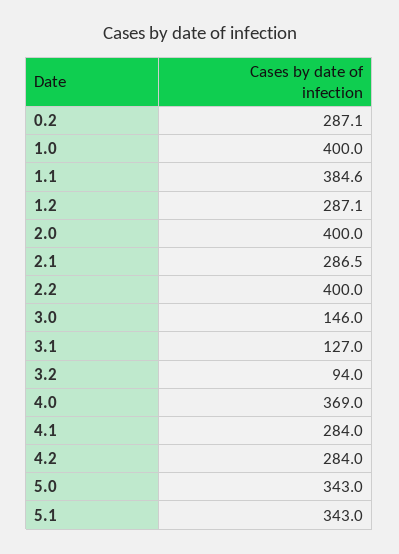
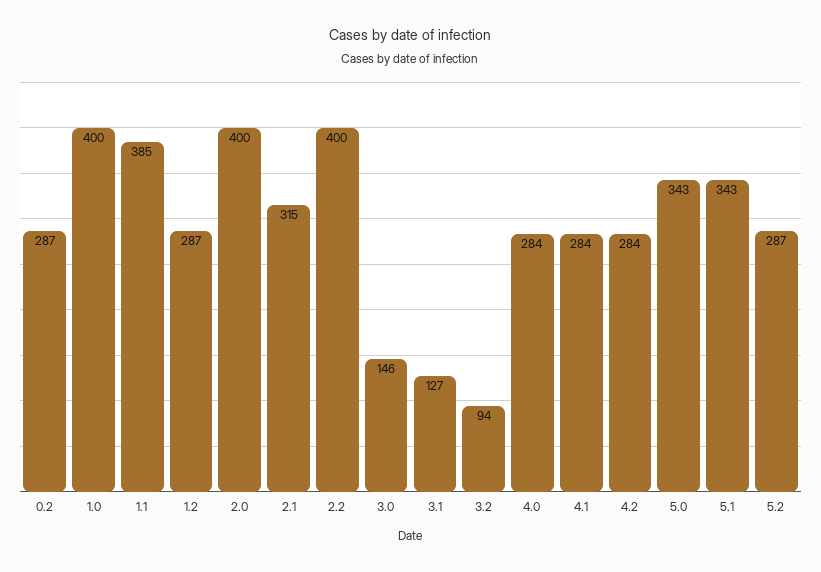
2.1: 286.5 -> 315
4.0: 369 -> 284
5.2: none -> 287

